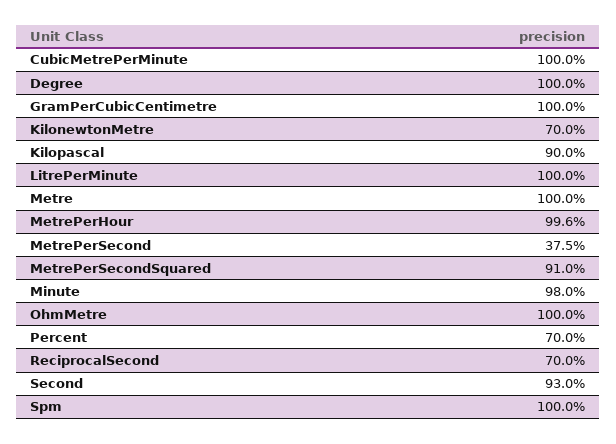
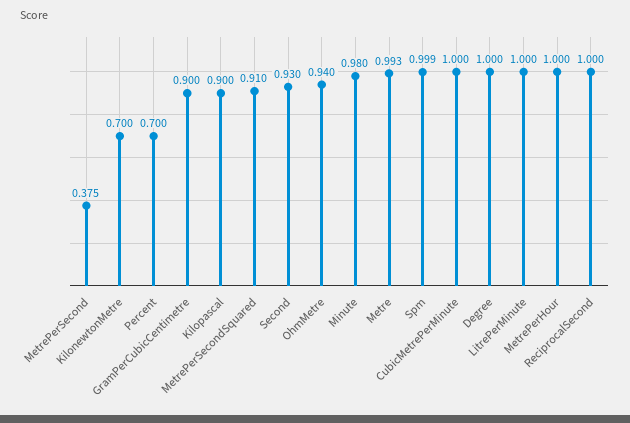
GramPerCubicCentimetre: 1 -> 0.9
Metre: 1 -> 0.993
MetrePerHour: 0.996 -> 1
OhmMetre: 1 -> 0.94
ReciprocalSecond: 0.7 -> 1
Spm: 1 -> 0.999

